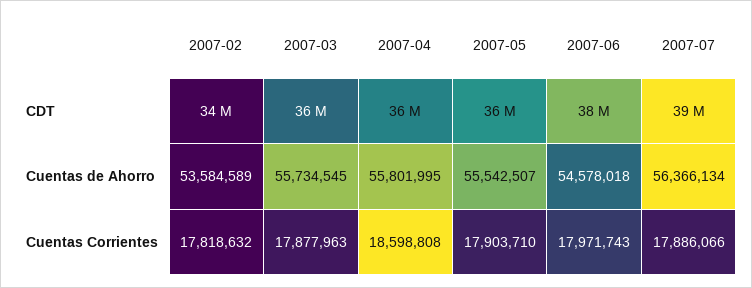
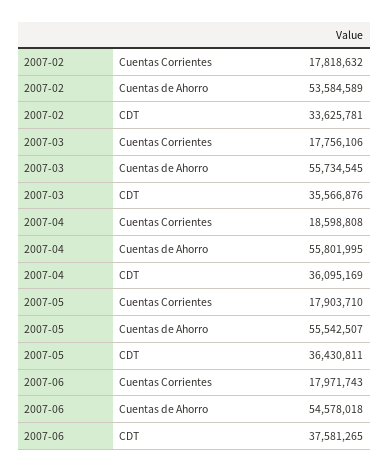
2007-07, CDT: 39000000 -> none
2007-07, Cuentas de Ahorro: 56366134 -> none
2007-03, Cuentas Corrientes: 17877963 -> 17756106
2007-07, Cuentas Corrientes: 17886066 -> none

